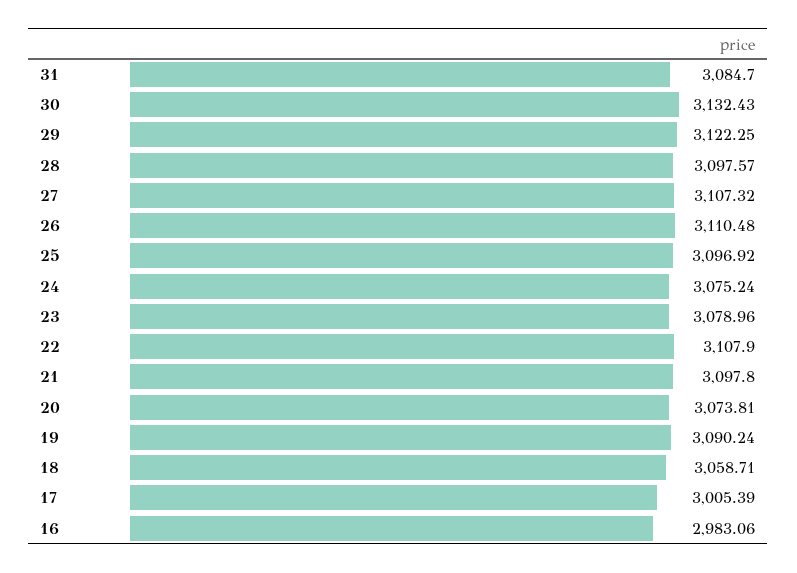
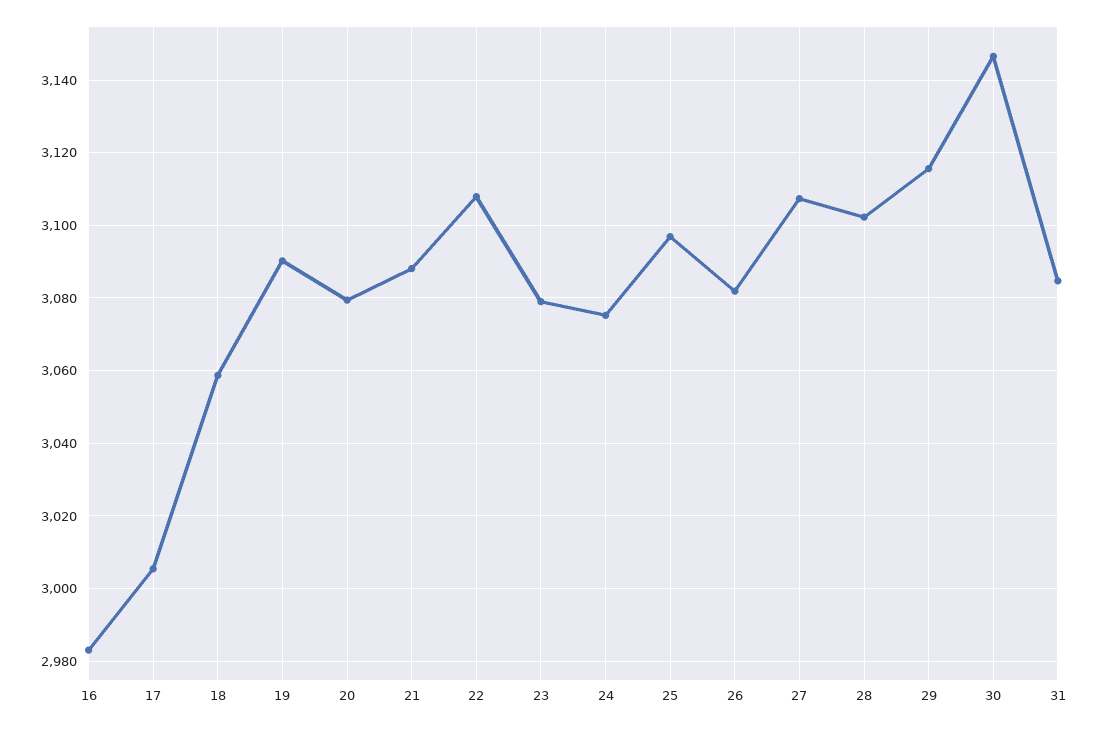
30: 3132.43 -> 3146
29: 3122.25 -> 3116
28: 3097.57 -> 3102
26: 3110.48 -> 3082
21: 3097.8 -> 3088
20: 3073.81 -> 3080

